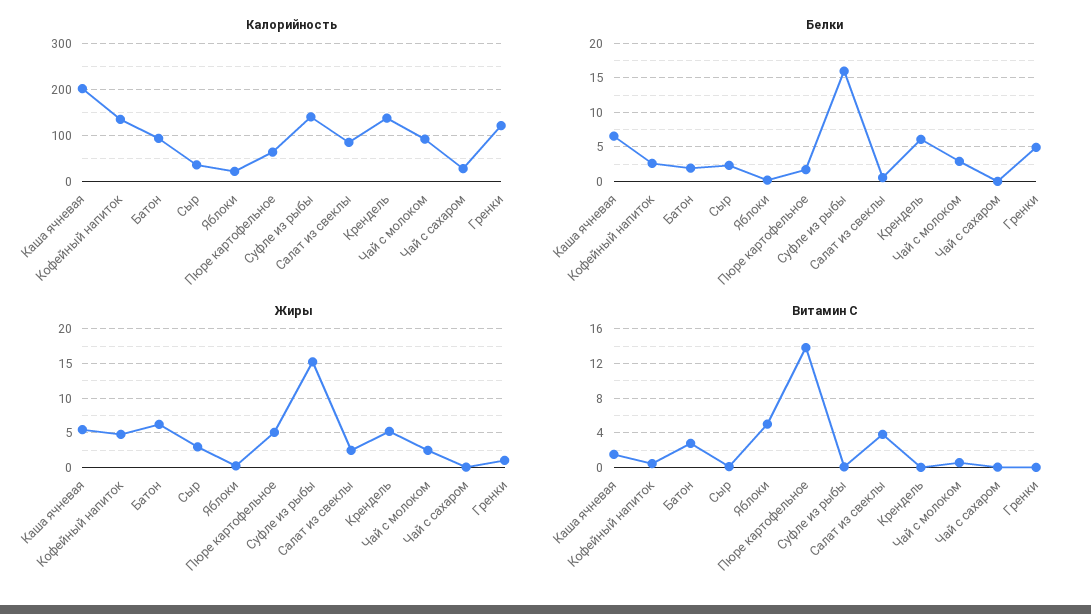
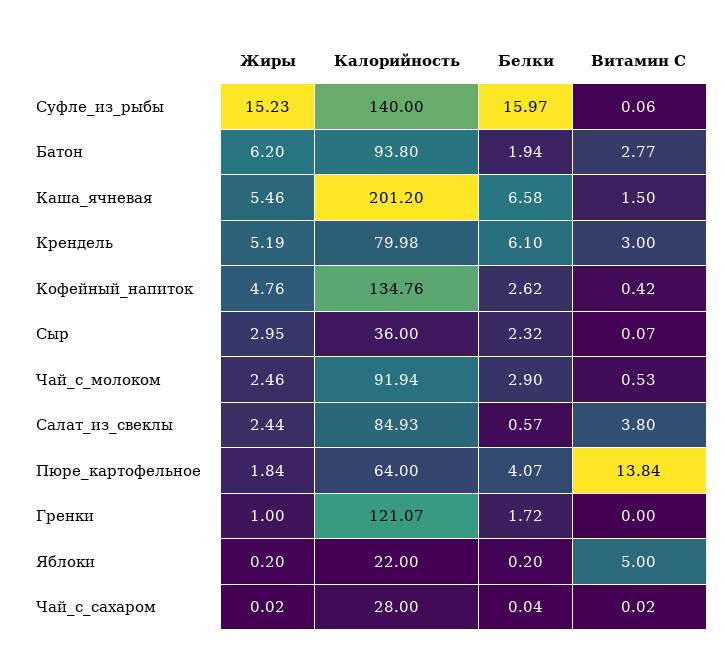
Калорийность, Крендель: 140 -> 79.98
Белки, Пюре картофельное: 2 -> 4.07
Белки, Гренки: 5 -> 1.72
Жиры, Пюре картофельное: 5 -> 1.84
Витамин C, Крендель: 0 -> 3

